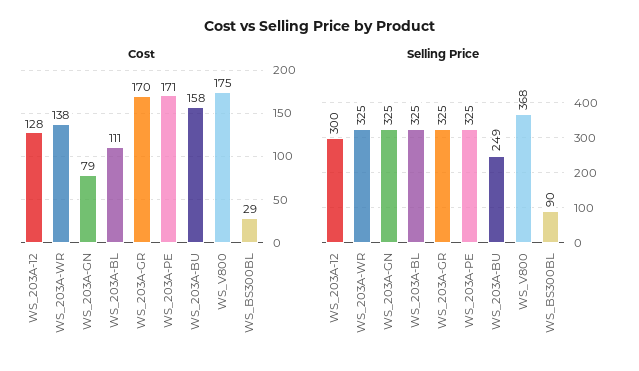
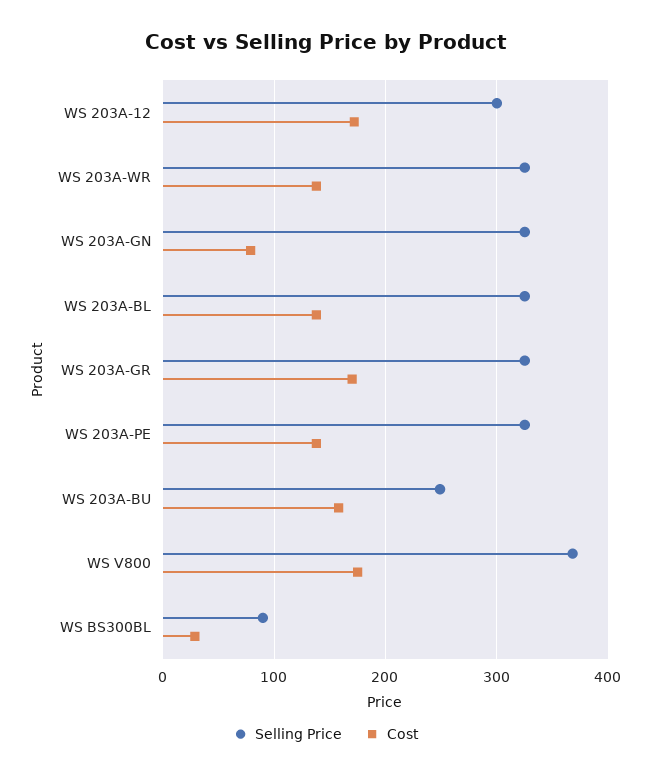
Cost, WS_203A-12: 128 -> 170
Cost, WS_203A-BL: 111 -> 140
Cost, WS_203A-PE: 171 -> 140

